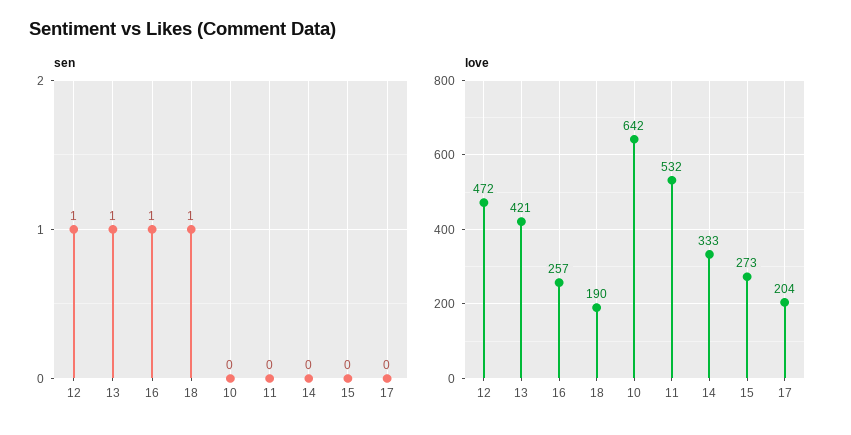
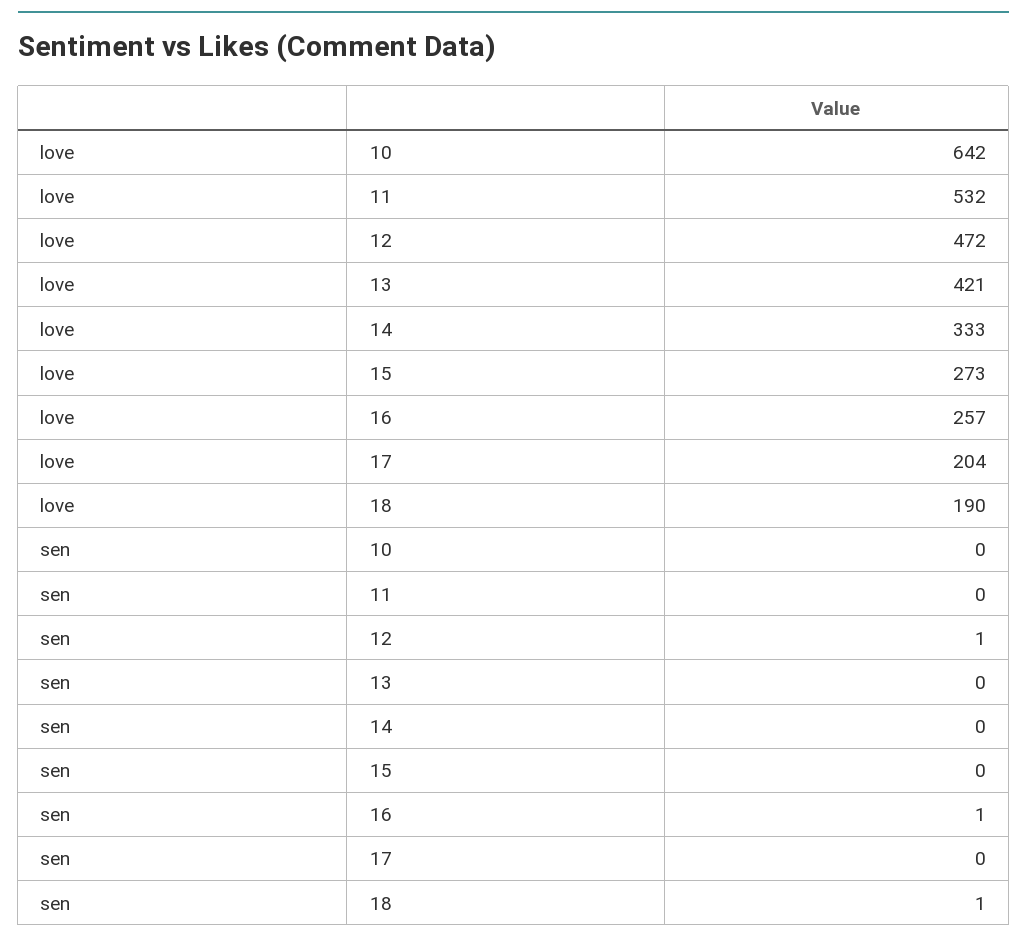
sen, 13: 1 -> 0

